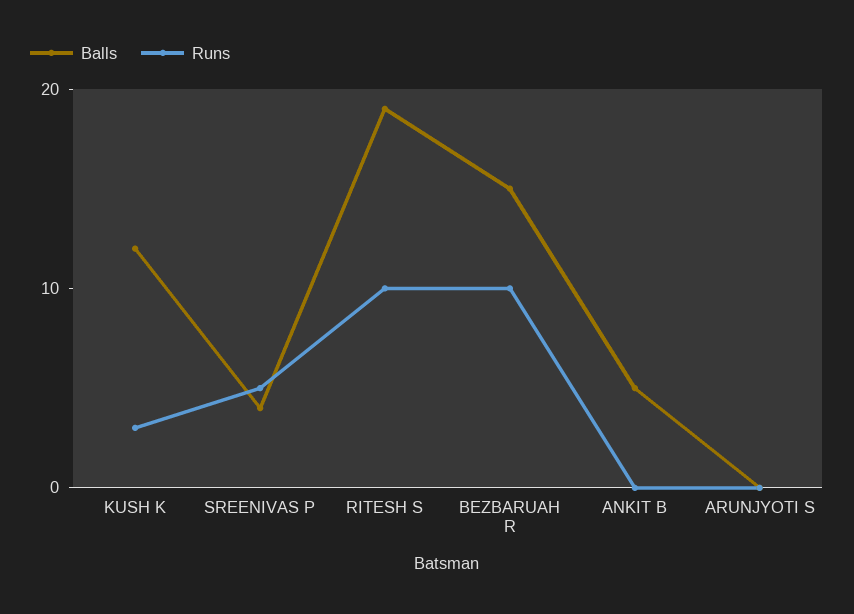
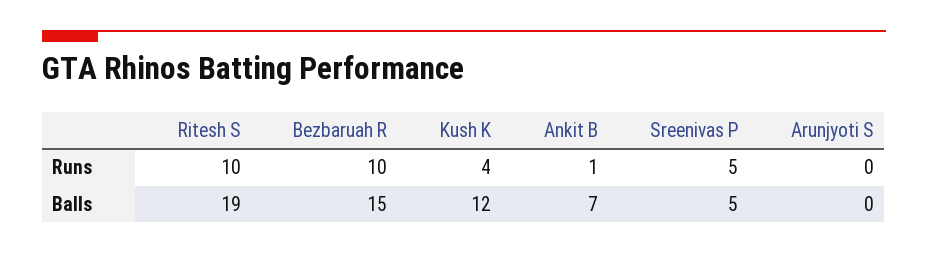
Runs, KUSH K: 3 -> 4
Balls, SREENIVAS P: 4 -> 5
Balls, ANKIT B: 5 -> 7
Runs, ANKIT B: 0 -> 1

